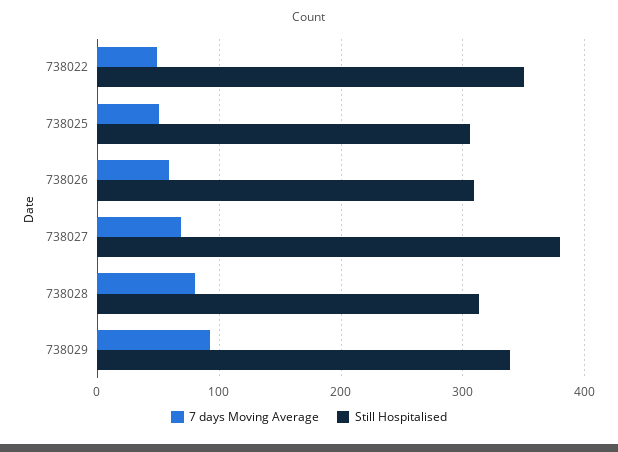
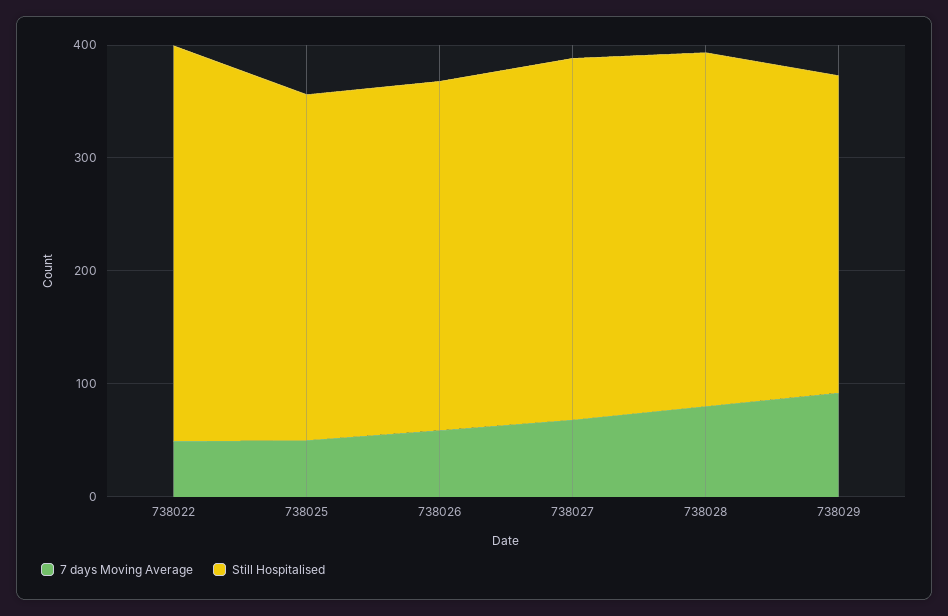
Still Hospitalised, 738027: 380 -> 320
Still Hospitalised, 738029: 340 -> 280

